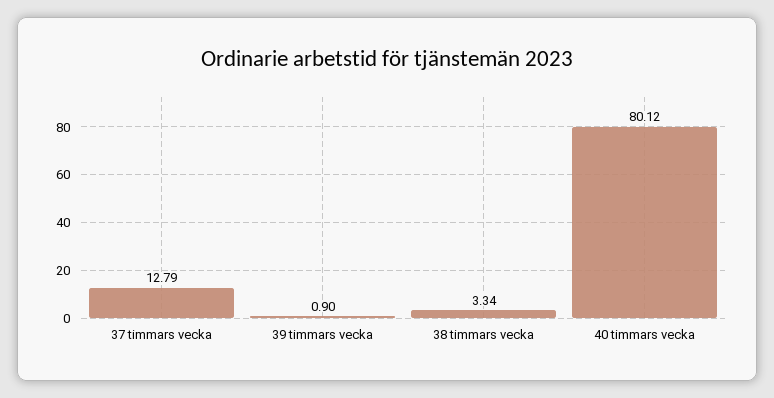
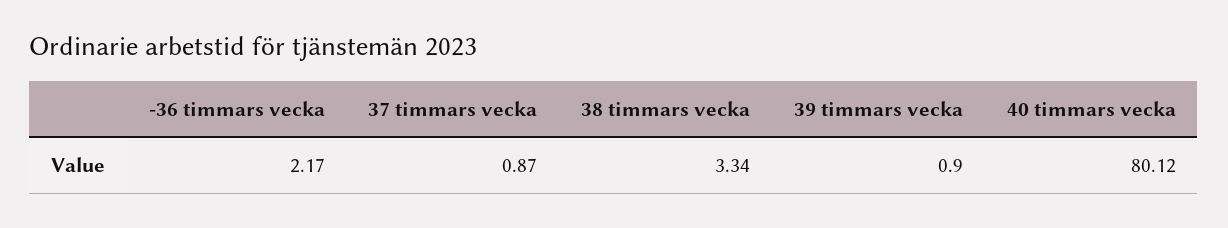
37 timmars vecka: 12.79 -> 0.87
-36 timmars vecka: none -> 2.17

